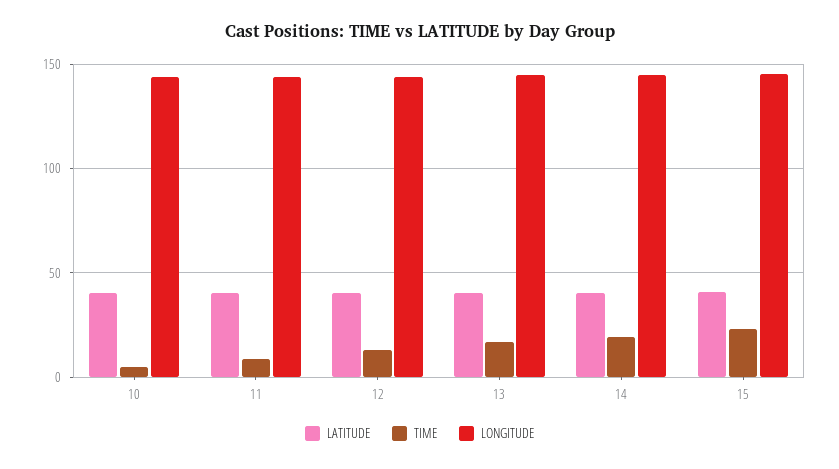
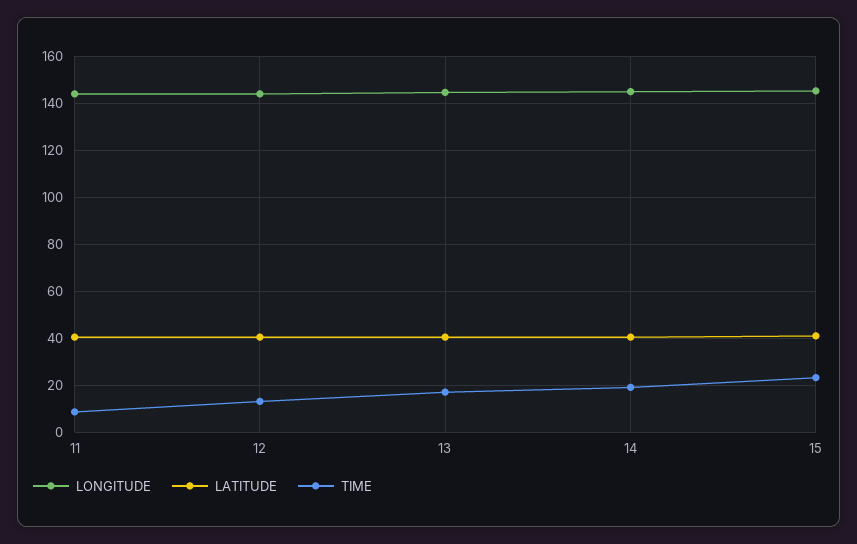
LATITUDE, 10: 40 -> none
TIME, 10: 5 -> none
LONGITUDE, 10: 145 -> none

